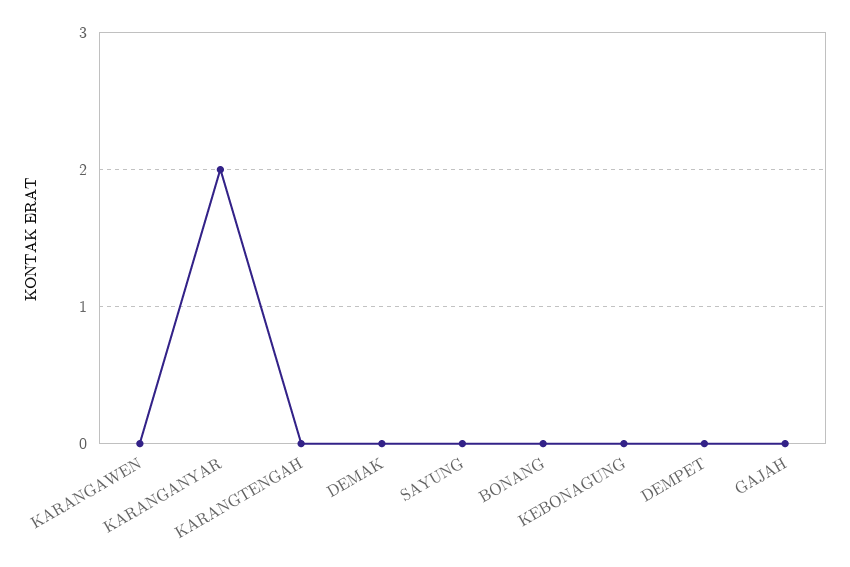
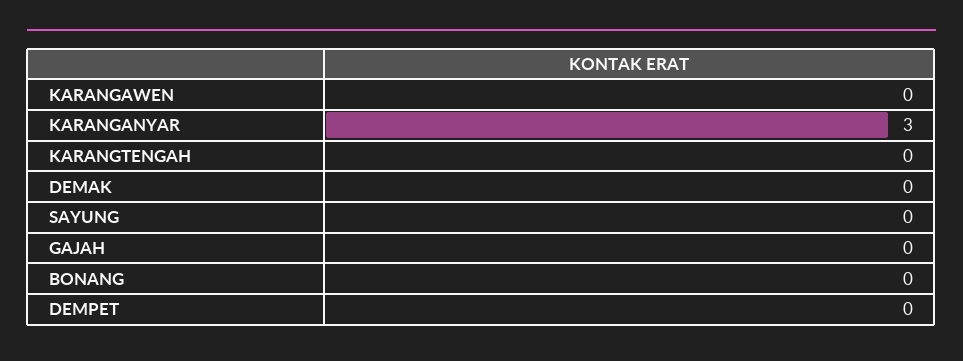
KARANGANYAR: 2 -> 3
KEBONAGUNG: 0 -> none

